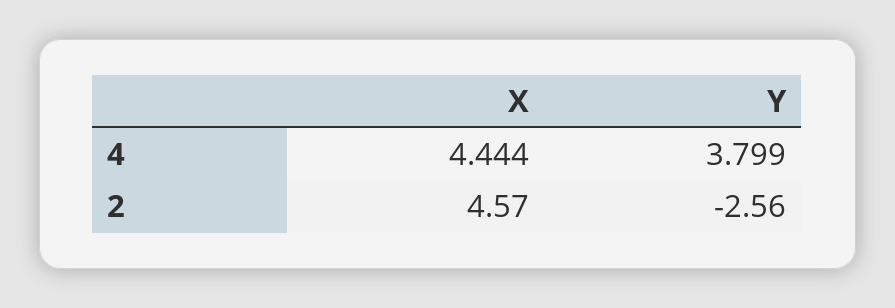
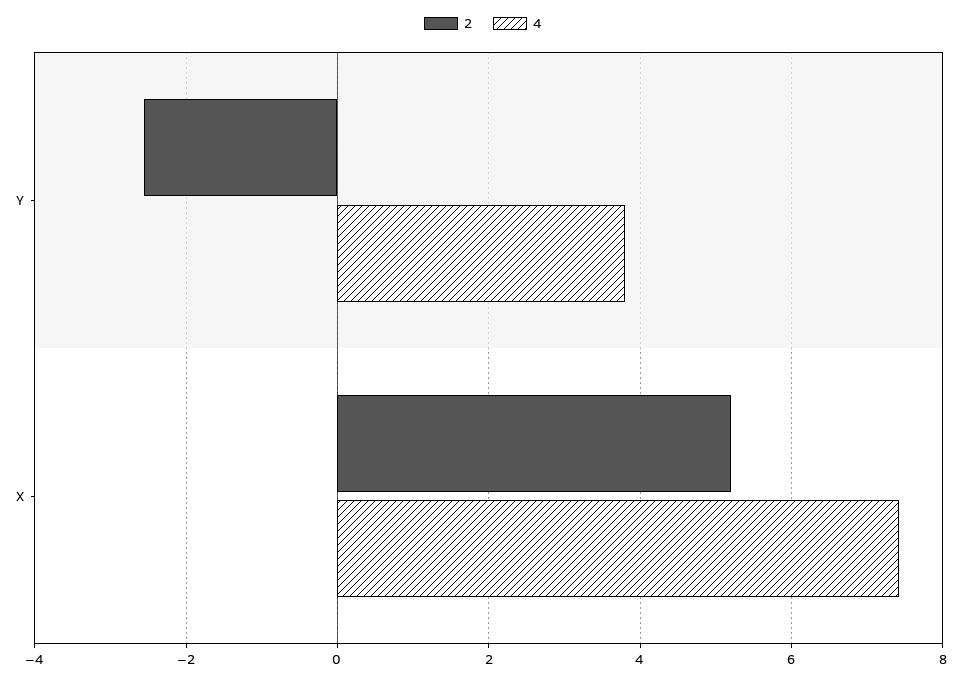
4, X: 4.444 -> 7.4
2, X: 4.57 -> 5.2

